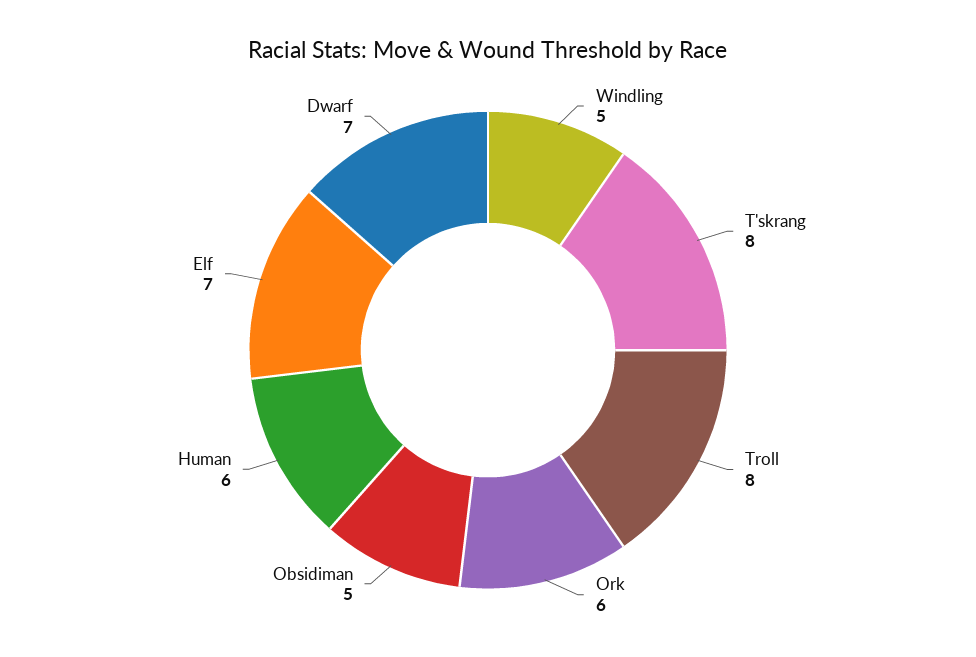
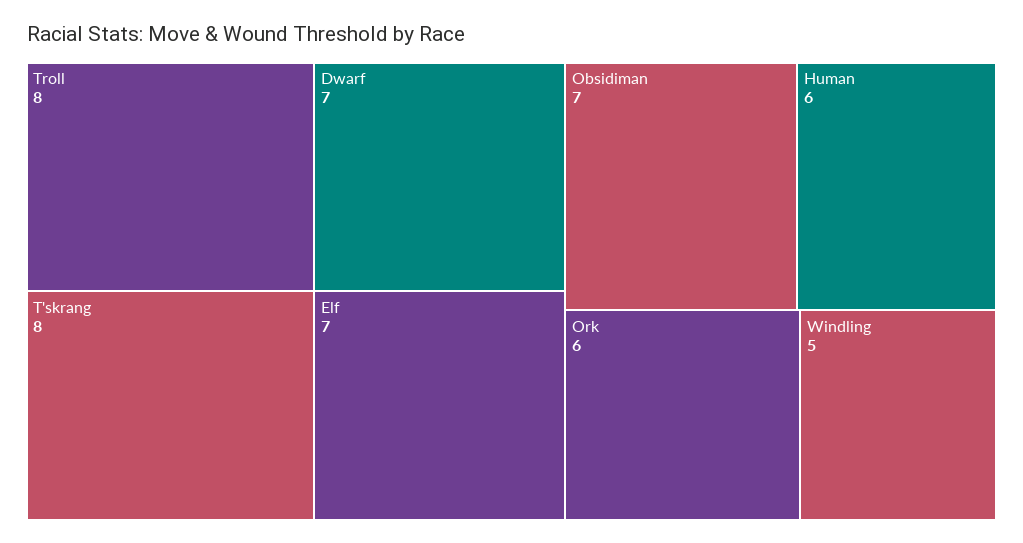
Obsidiman: 5 -> 7

